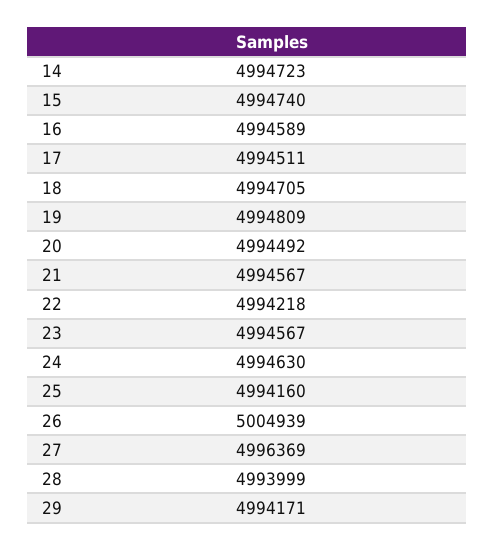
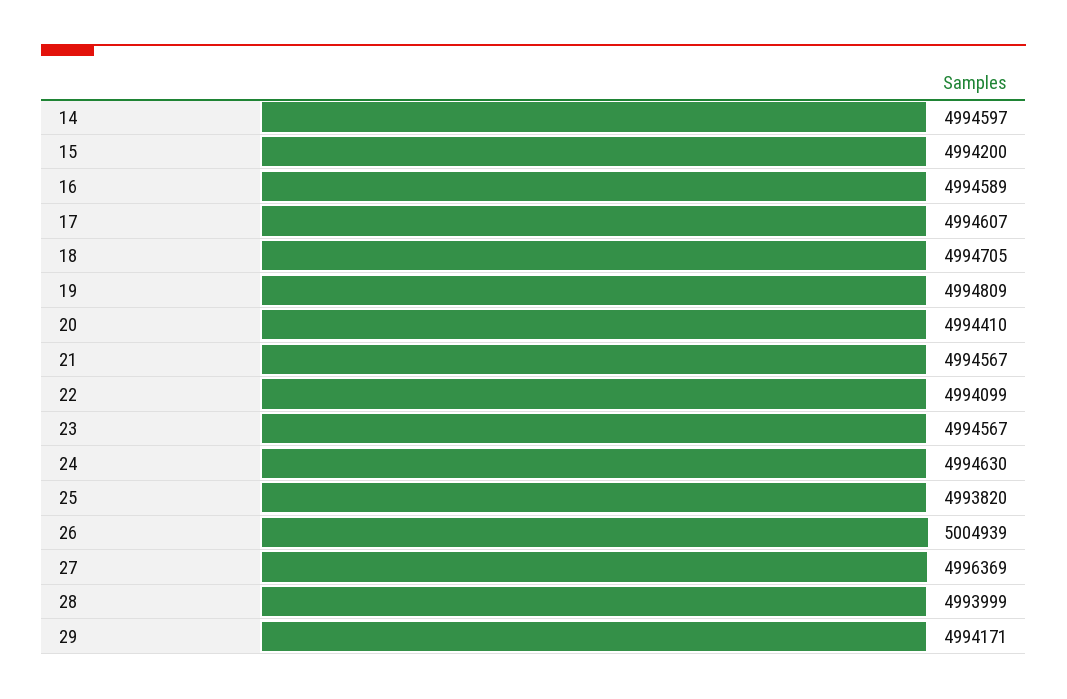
14: 4994723 -> 4994597
15: 4994740 -> 4994200
17: 4994511 -> 4994607
20: 4994492 -> 4994410
22: 4994218 -> 4994099
25: 4994160 -> 4993820

